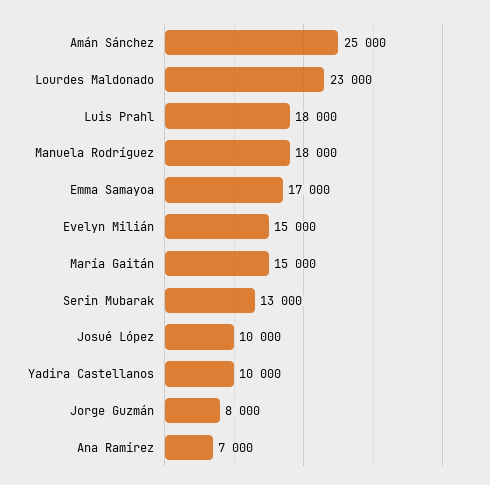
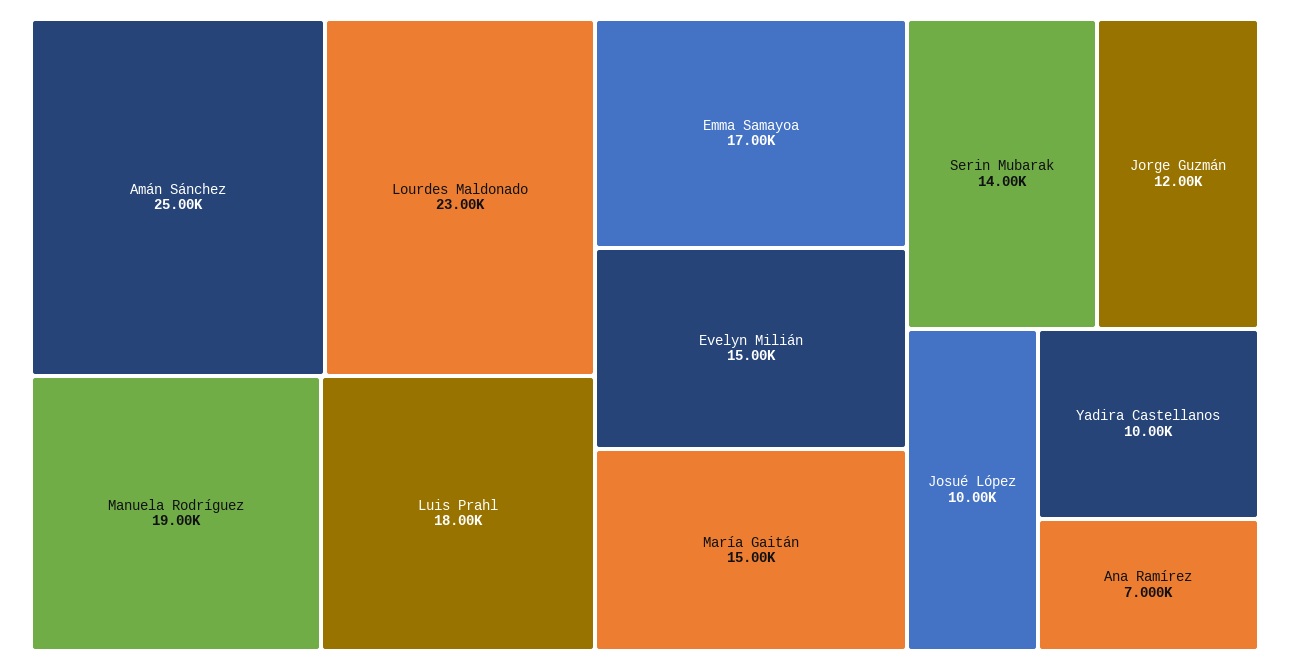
Manuela Rodríguez: 18000 -> 19000
Serin Mubarak: 13000 -> 14000
Jorge Guzmán: 8000 -> 12000

